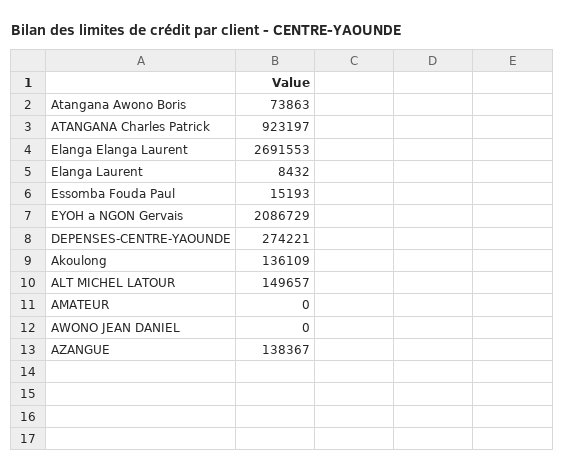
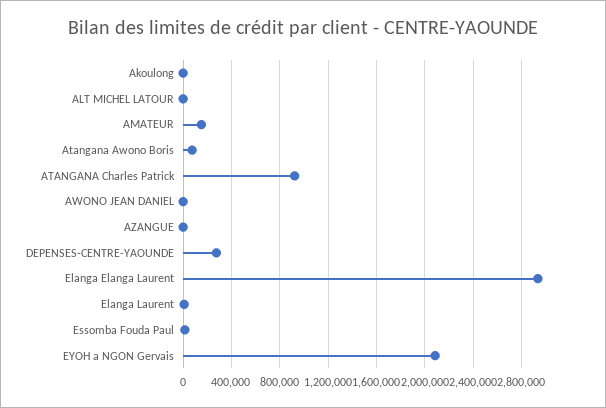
Elanga Elanga Laurent: 2691553 -> 2950000
Akoulong: 136109 -> 0
ALT MICHEL LATOUR: 149657 -> 0
AMATEUR: 0 -> 150000
AZANGUE: 138367 -> 0

